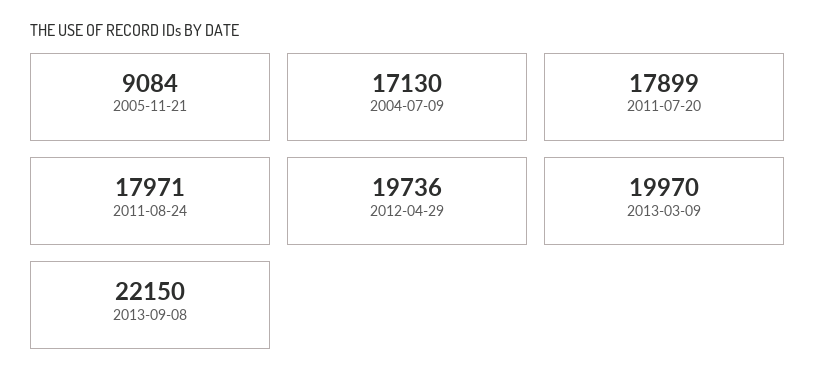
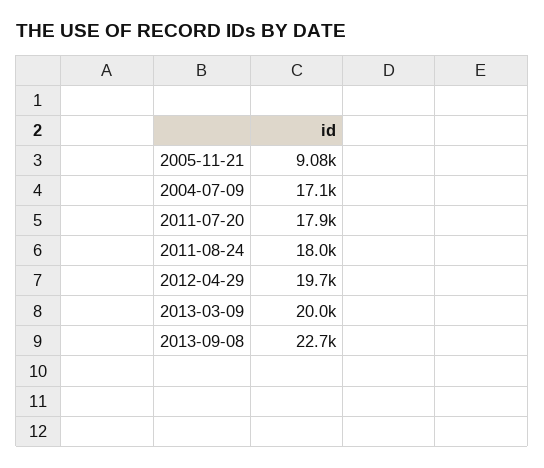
2013-09-08: 22150 -> 22700

